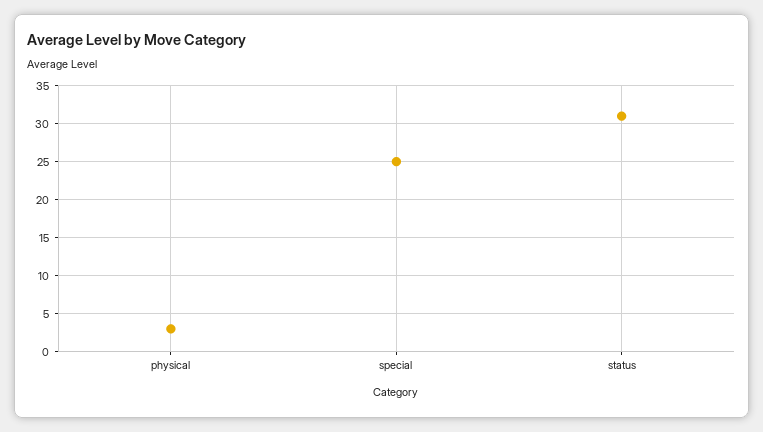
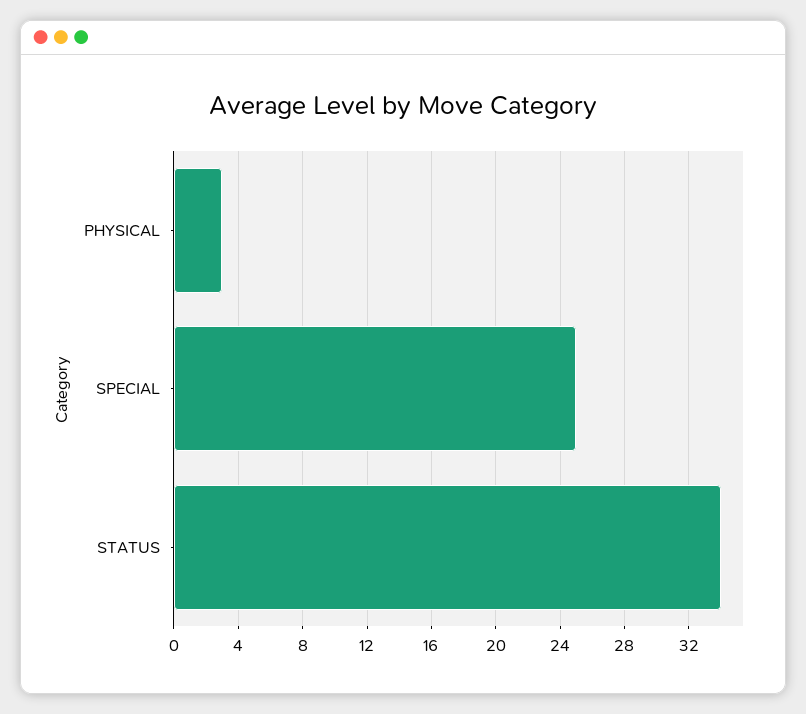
status: 31 -> 34

